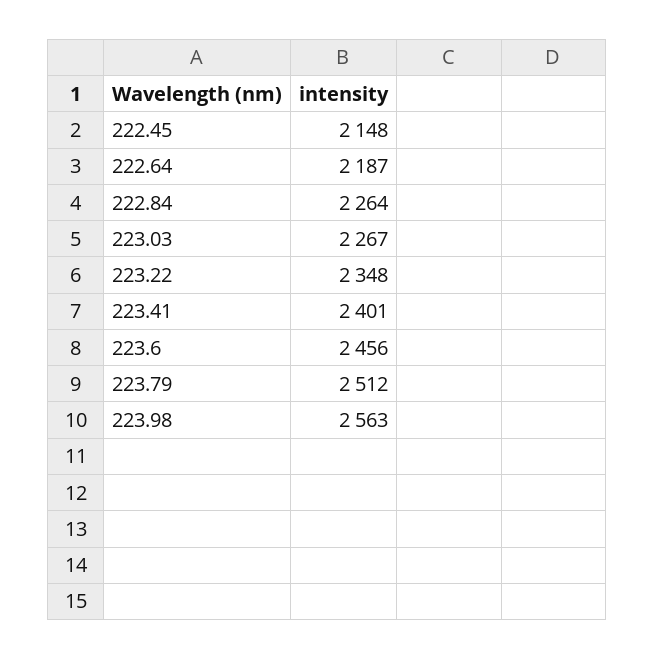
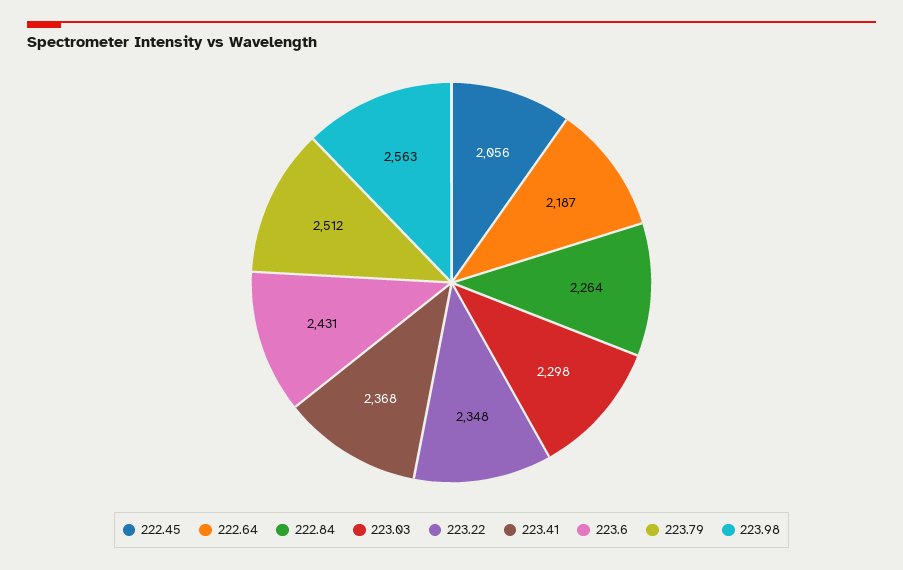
222.45: 2148 -> 2056
223.03: 2267 -> 2298
223.41: 2401 -> 2368
223.6: 2456 -> 2431

